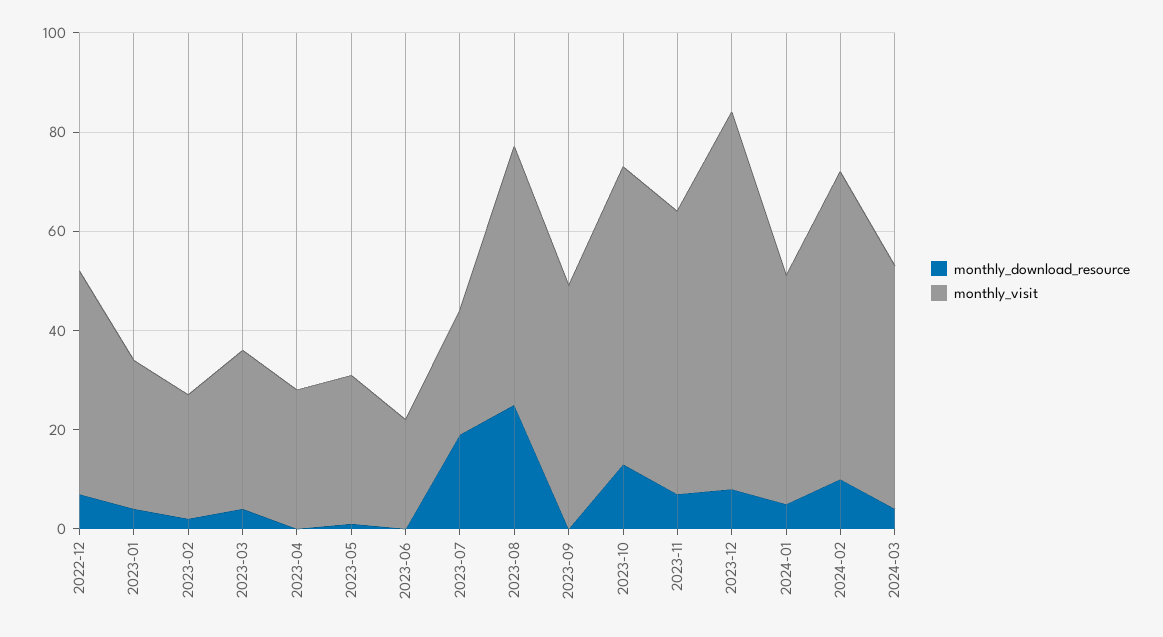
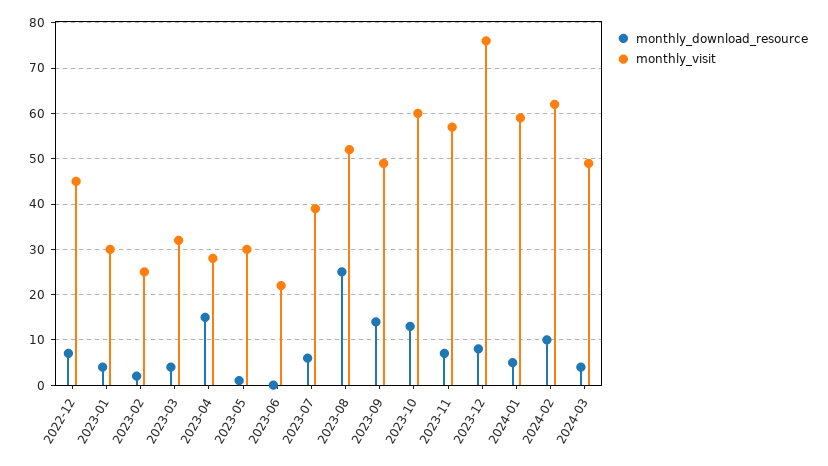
monthly_download_resource, 2023-04: 0 -> 15
monthly_download_resource, 2023-07: 20 -> 5
monthly_visit, 2023-07: 25 -> 40
monthly_download_resource, 2023-09: 0 -> 15
monthly_visit, 2024-01: 45 -> 60

